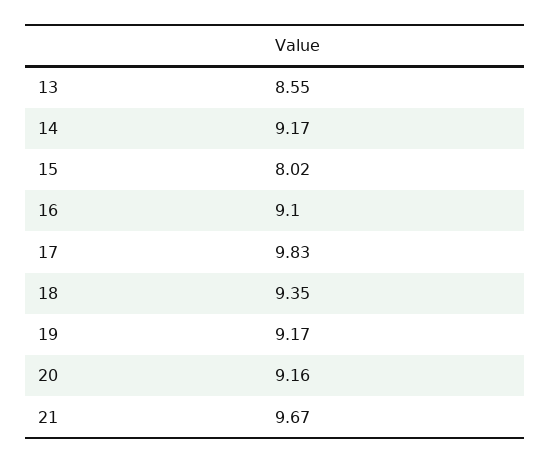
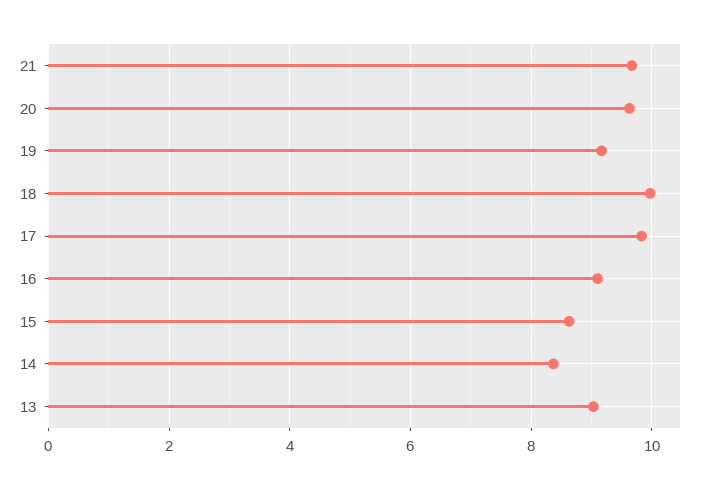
13: 8.55 -> 9
14: 9.17 -> 8.4
15: 8.02 -> 8.6
18: 9.35 -> 10
20: 9.16 -> 9.6

